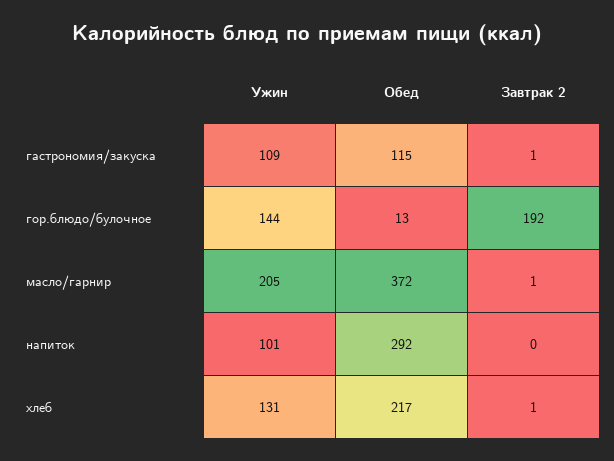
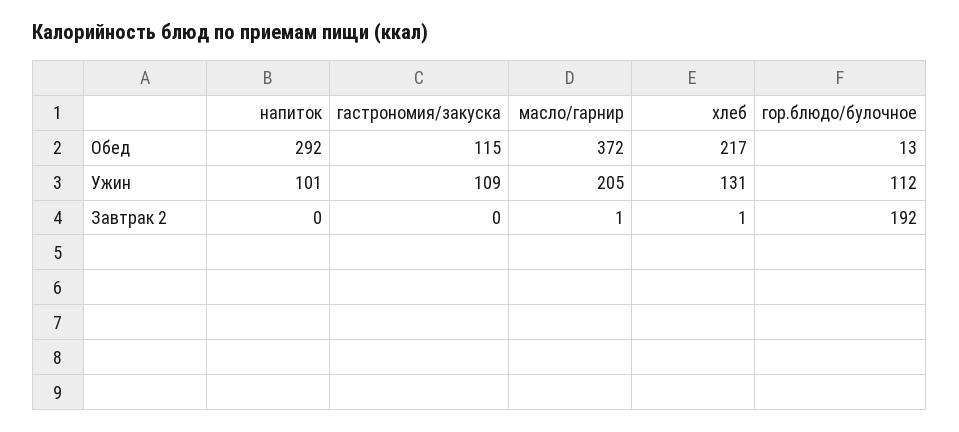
Завтрак 2, гастрономия/закуска: 1 -> 0
Ужин, гор.блюдо/булочное: 144 -> 112

